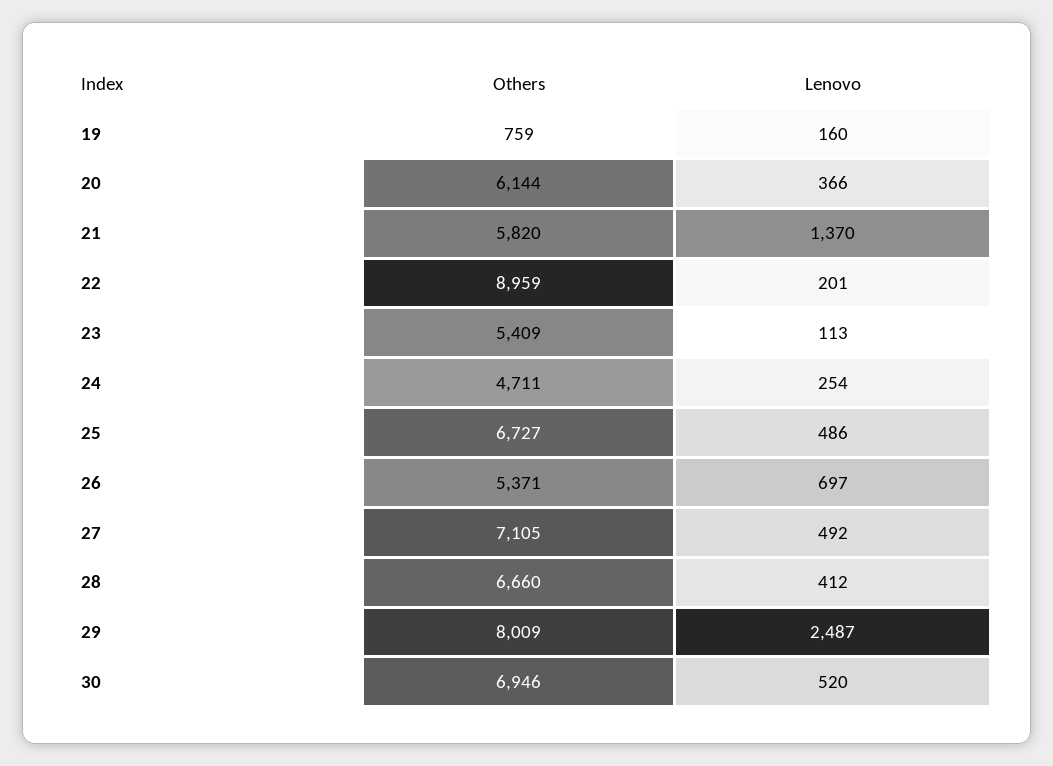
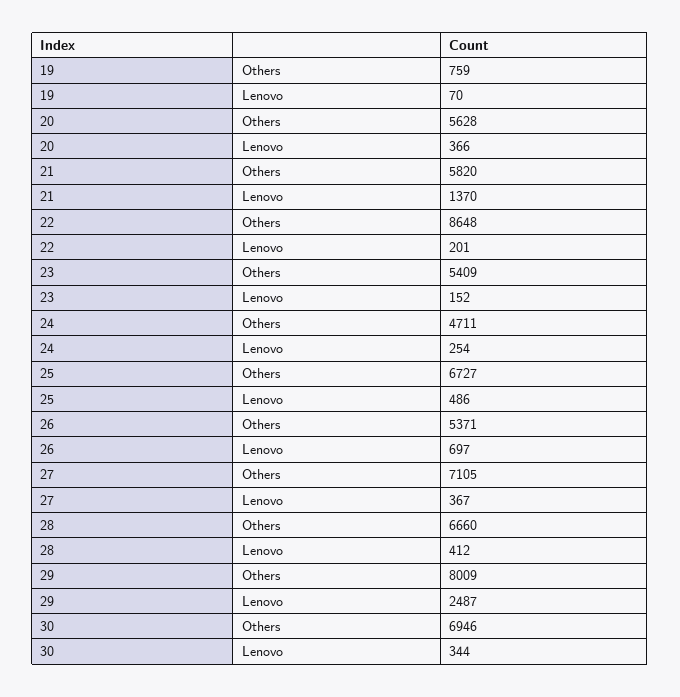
Lenovo, 19: 160 -> 70
Others, 20: 6144 -> 5628
Others, 22: 8959 -> 8648
Lenovo, 23: 113 -> 152
Lenovo, 27: 492 -> 367
Lenovo, 30: 520 -> 344

